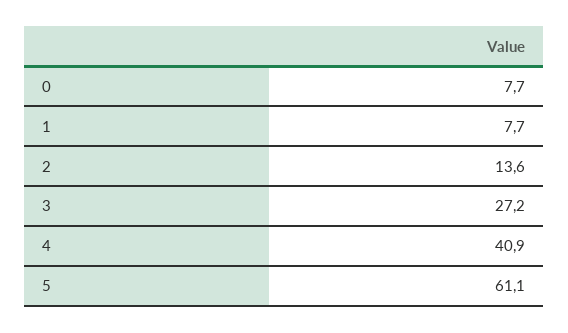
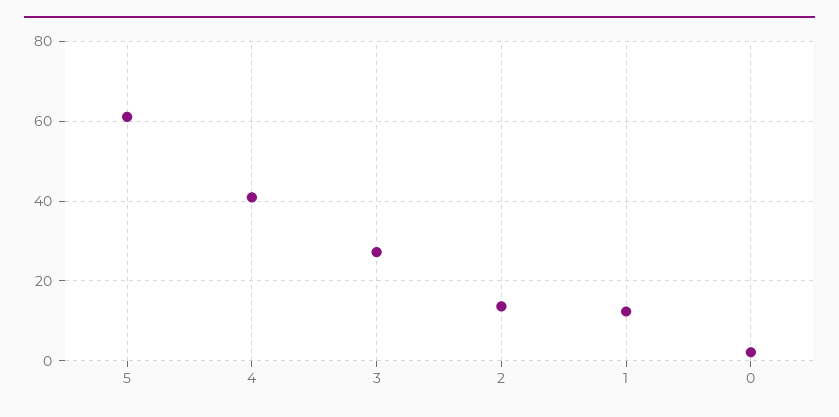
0: 7.7 -> 2
1: 7.7 -> 12

